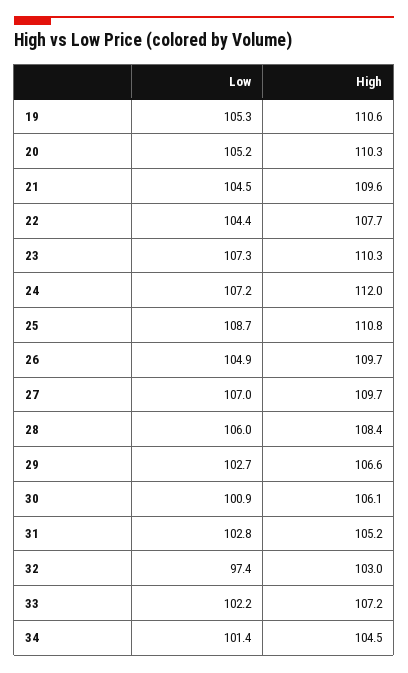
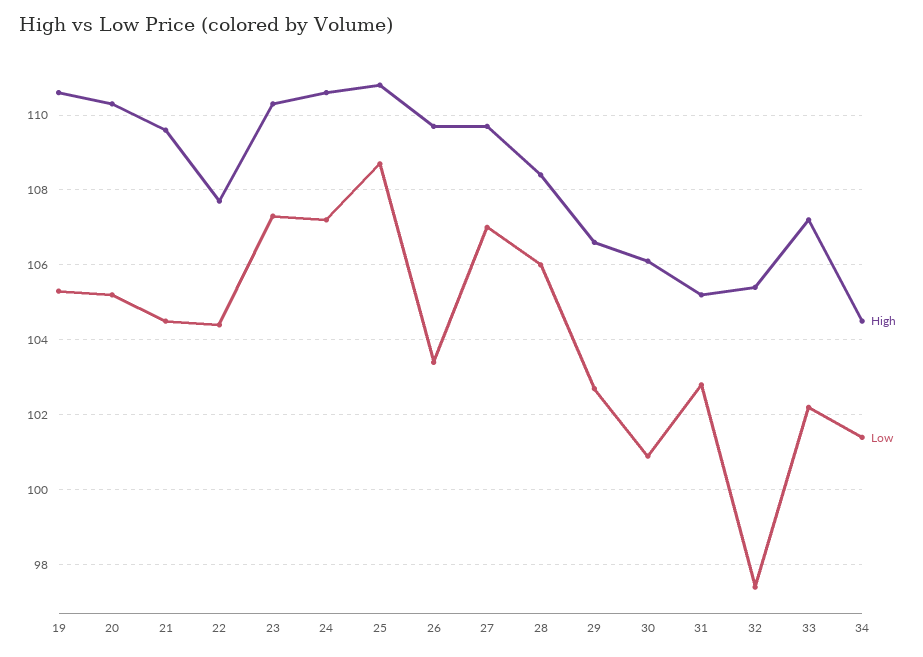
High, 24: 112 -> 110.5
Low, 26: 104.9 -> 103.5
High, 32: 103 -> 105.5

